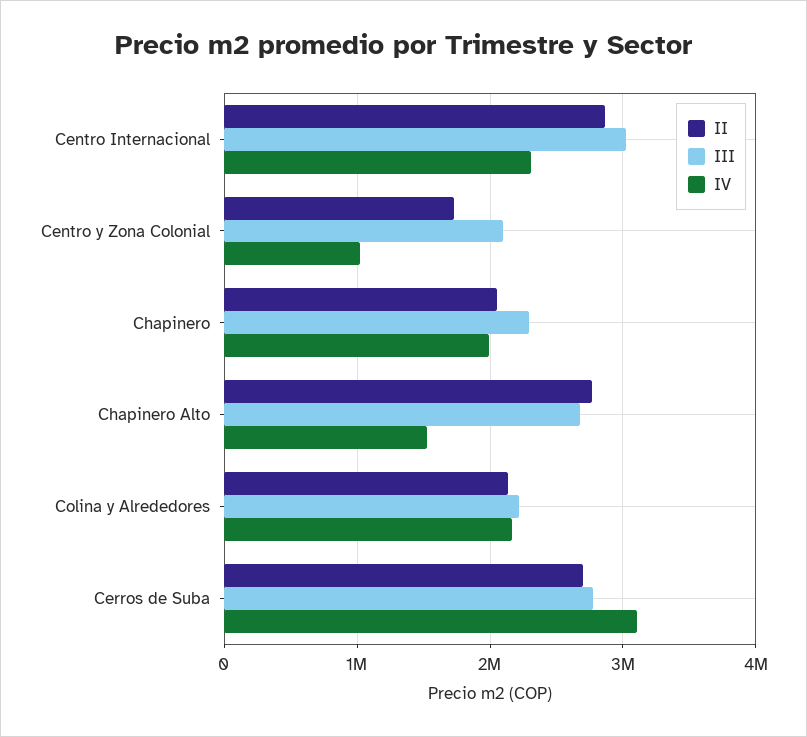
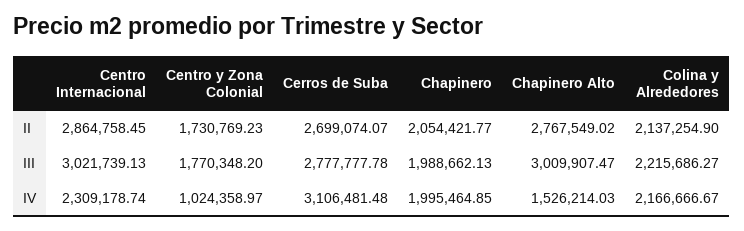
III, Centro y Zona Colonial: 2100000 -> 1770348.2
III, Chapinero: 2300000 -> 1988662.13
III, Chapinero Alto: 2700000 -> 3009907.47

